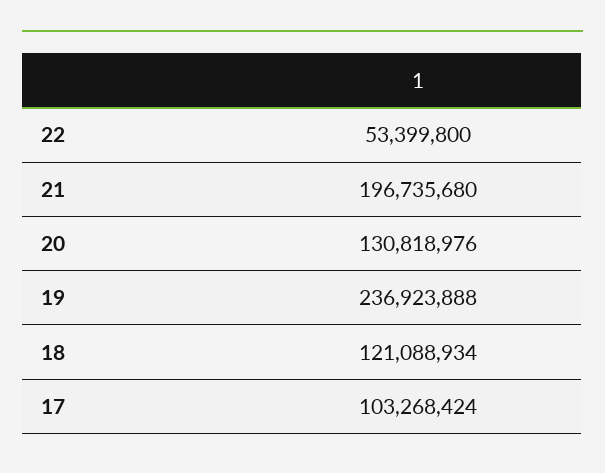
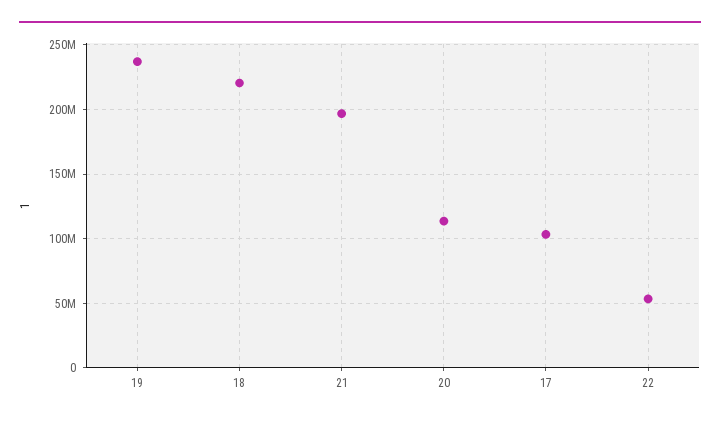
20: 130818976 -> 115000000
18: 121088934 -> 220000000

